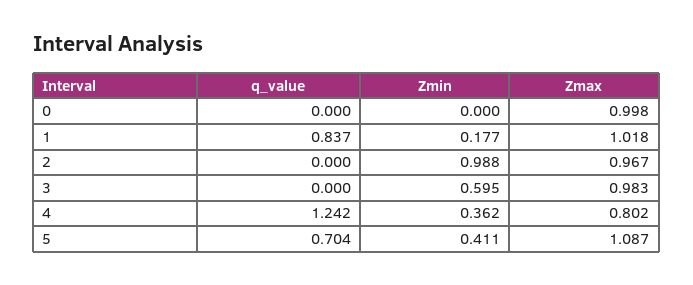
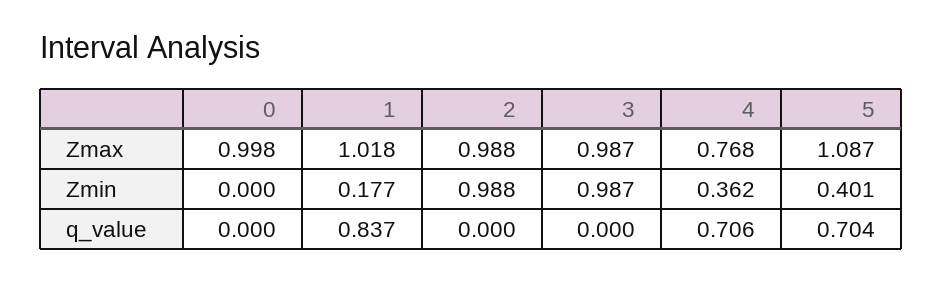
Zmax, 2: 0.967 -> 0.988
Zmin, 3: 0.595 -> 0.987
Zmax, 3: 0.983 -> 0.987
q_value, 4: 1.242 -> 0.706
Zmax, 4: 0.802 -> 0.768
Zmin, 5: 0.411 -> 0.401

